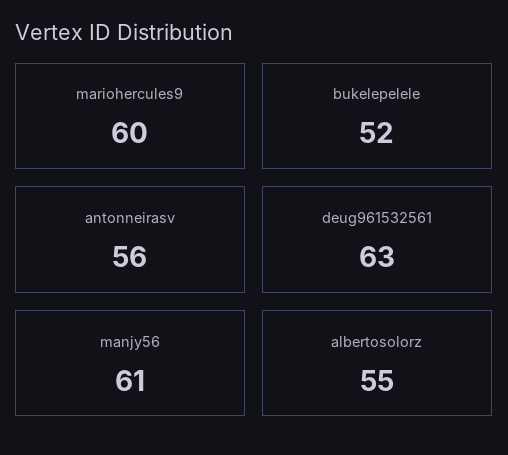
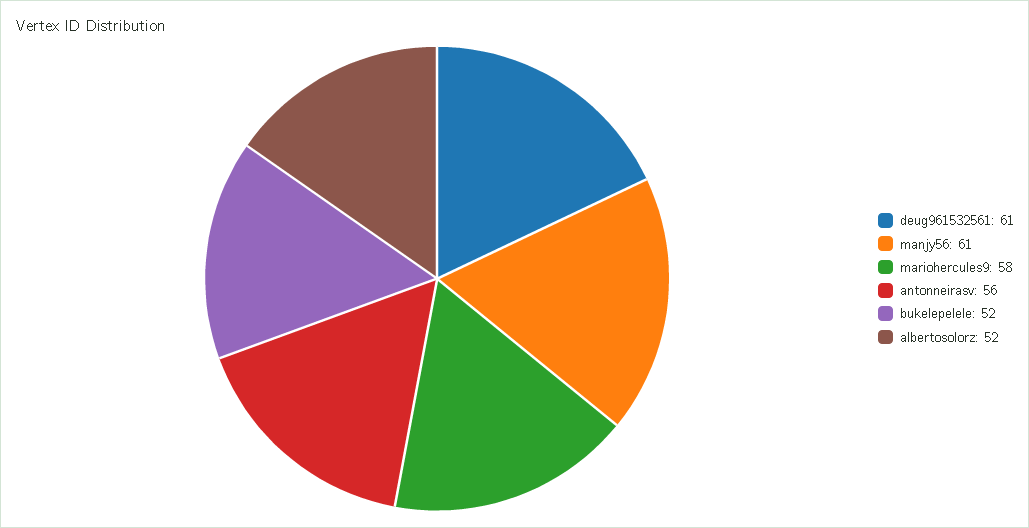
mariohercules9: 60 -> 58
deug961532561: 63 -> 61
albertosolorz: 55 -> 52

